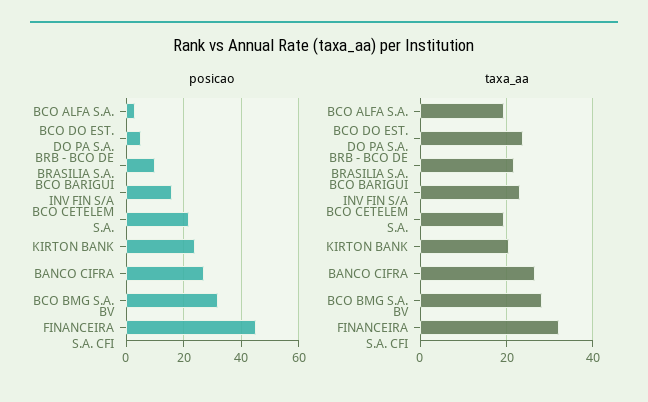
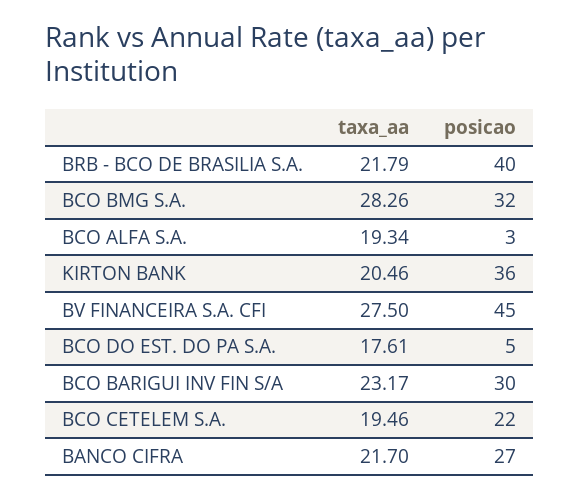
posicao, BRB - BCO DE BRASILIA S.A.: 10 -> 40
posicao, BCO BARIGUI INV FIN S/A: 15 -> 30
posicao, KIRTON BANK: 25 -> 36
taxa_aa, BCO DO EST. DO PA S.A.: 24 -> 17.61
taxa_aa, BANCO CIFRA: 26 -> 21.7
taxa_aa, BV FINANCEIRA S.A. CFI: 32 -> 27.5

